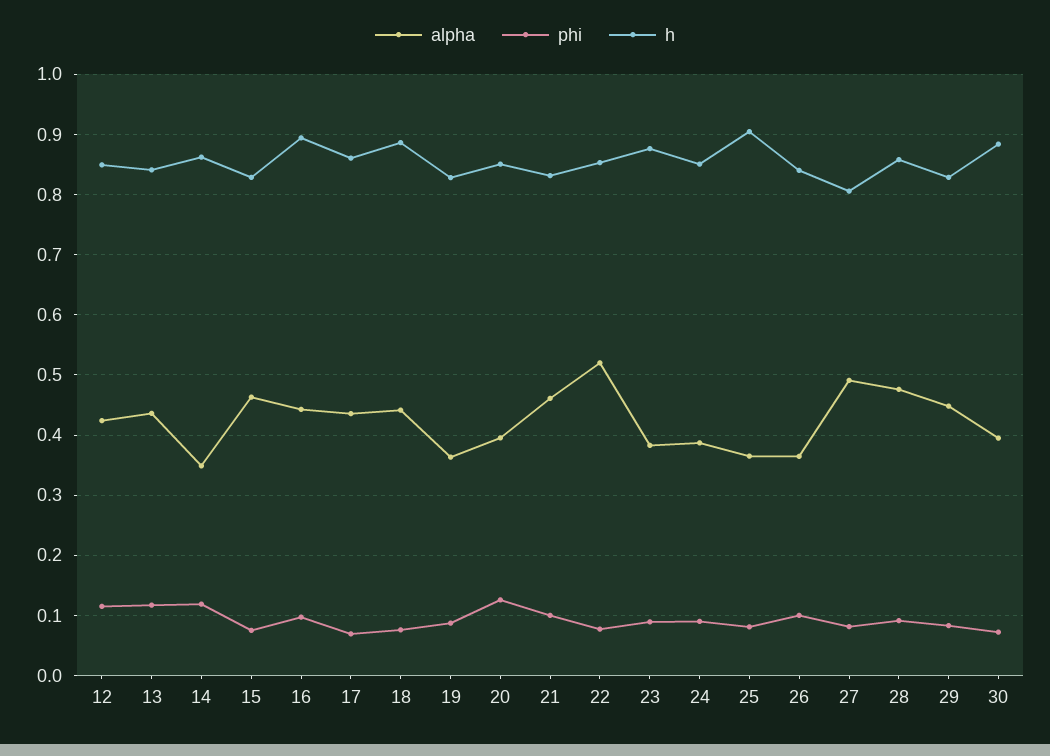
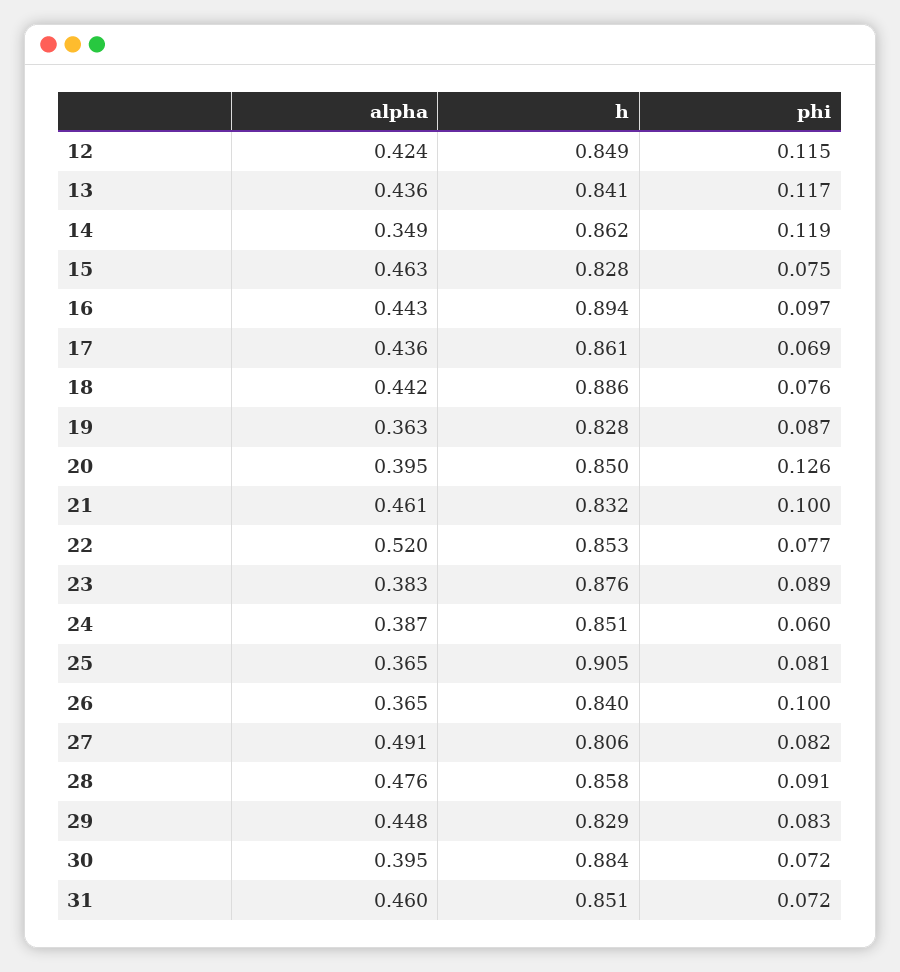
phi, 24: 0.09 -> 0.06
alpha, 31: none -> 0.46
h, 31: none -> 0.851
phi, 31: none -> 0.072

